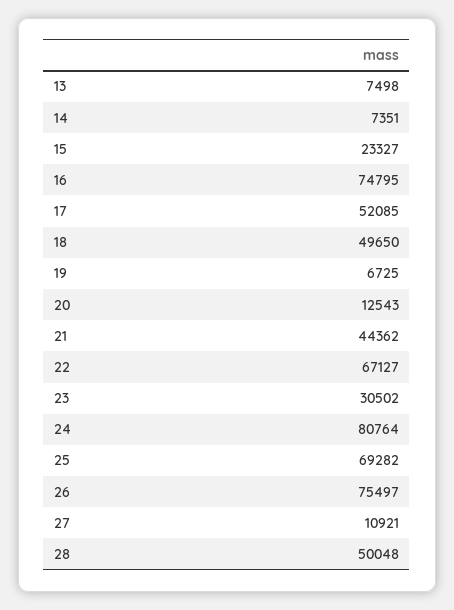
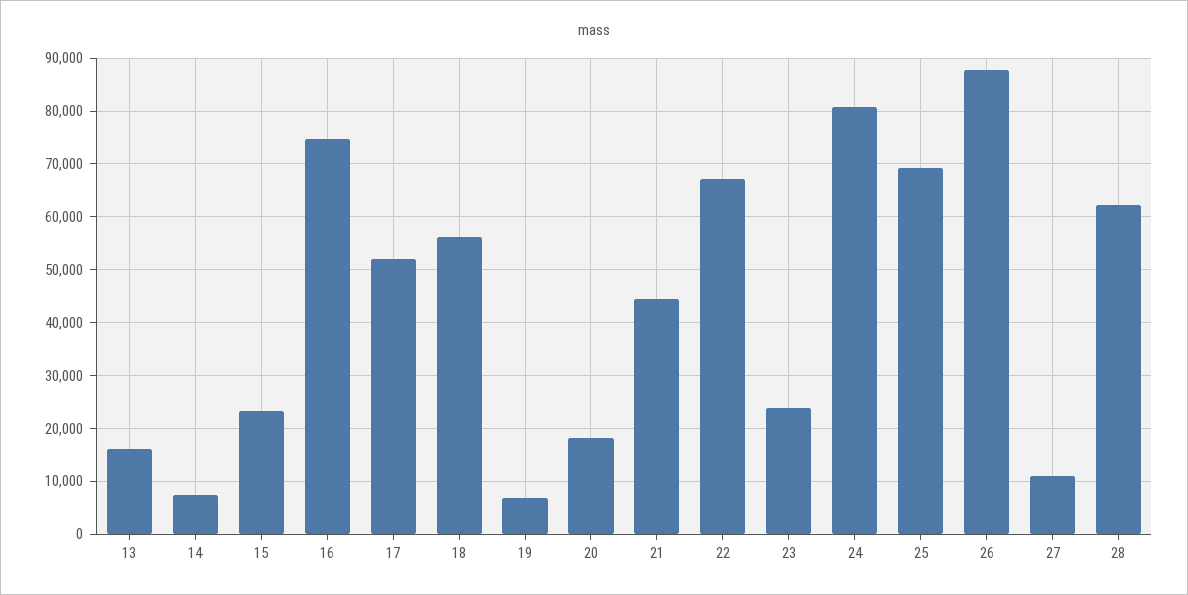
13: 7498 -> 16000
18: 49650 -> 56000
20: 12543 -> 18000
23: 30502 -> 24000
26: 75497 -> 88000
28: 50048 -> 62000

